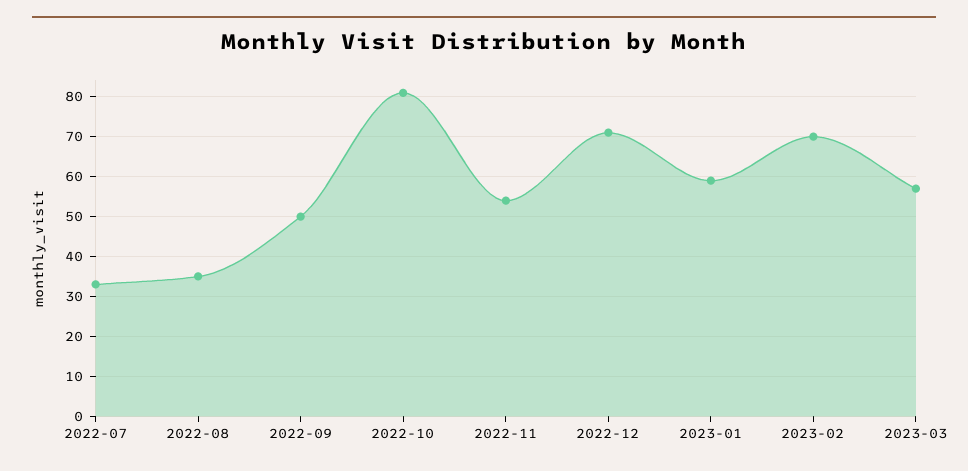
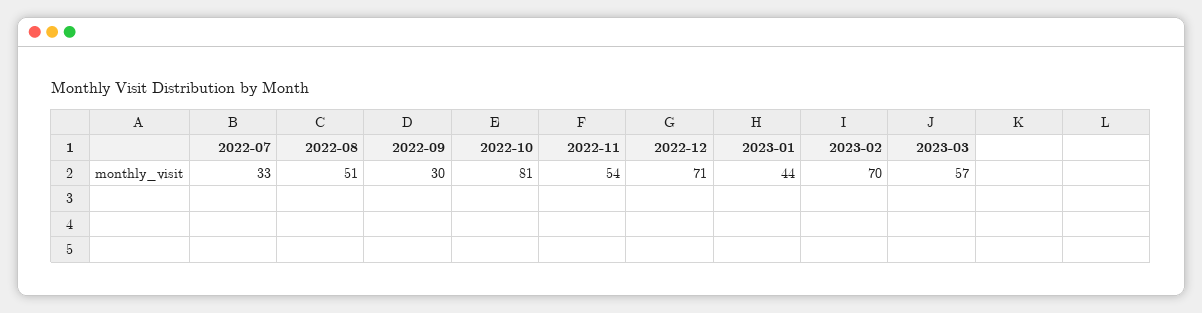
2022-08: 35 -> 51
2022-09: 50 -> 30
2023-01: 60 -> 44

